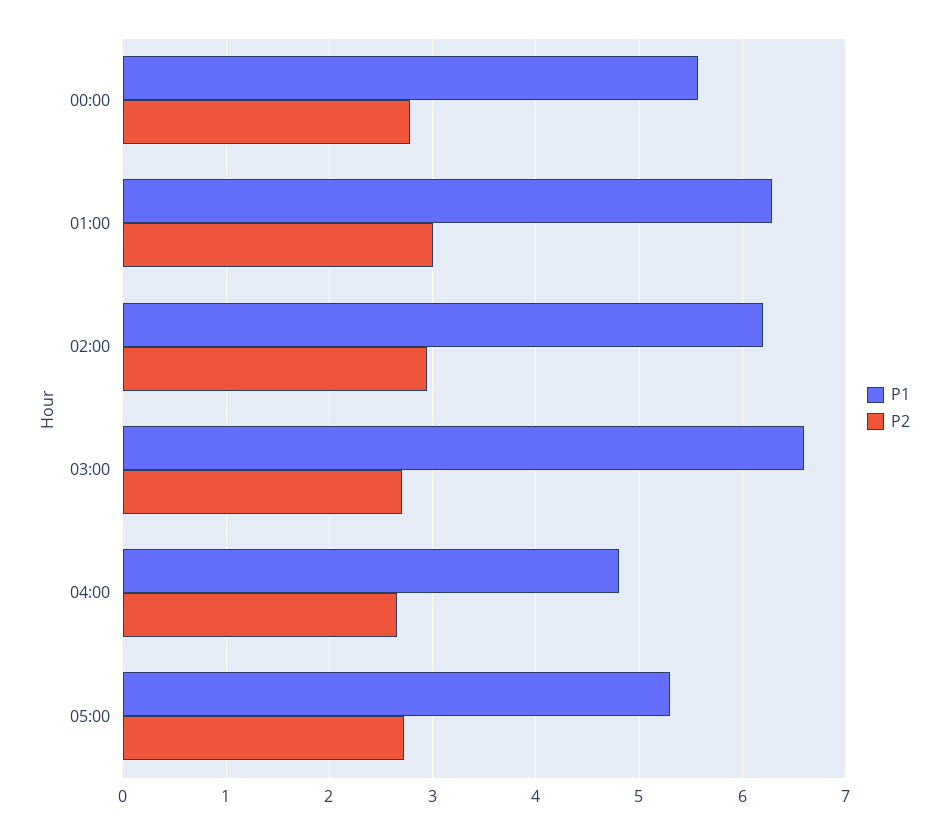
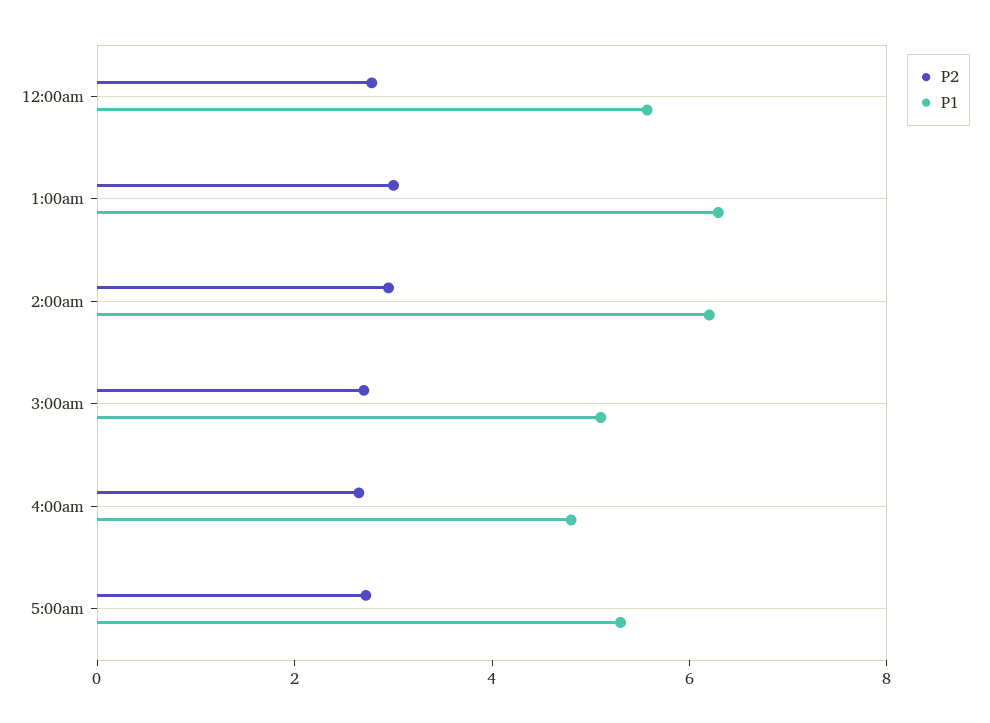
P1, 03:00: 6.6 -> 5

